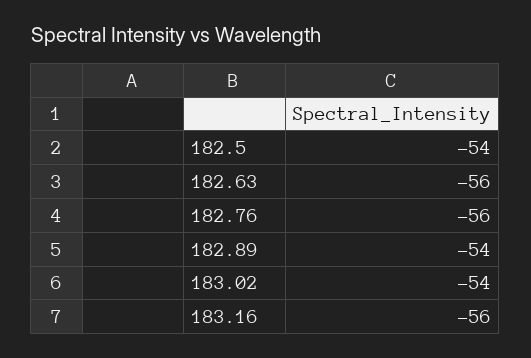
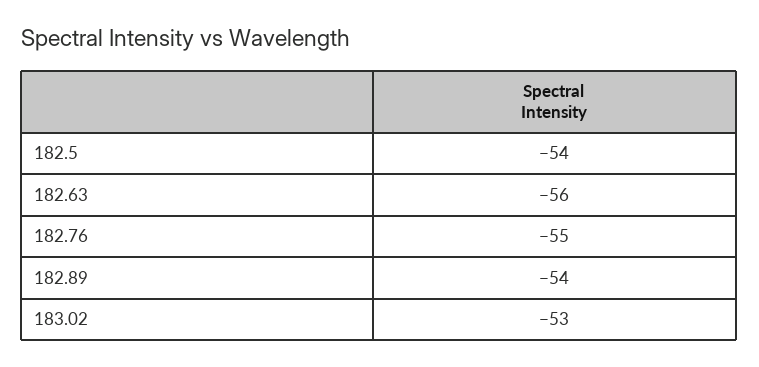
182.76: -56 -> -55
183.02: -54 -> -53
183.16: -56 -> none

